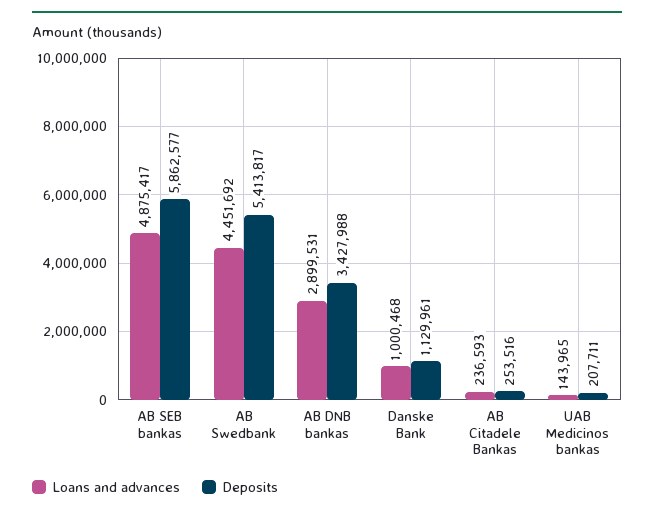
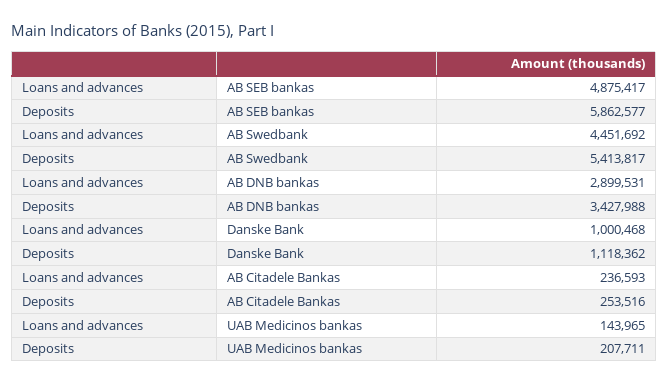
Deposits, Danske Bank: 1129961 -> 1118362

